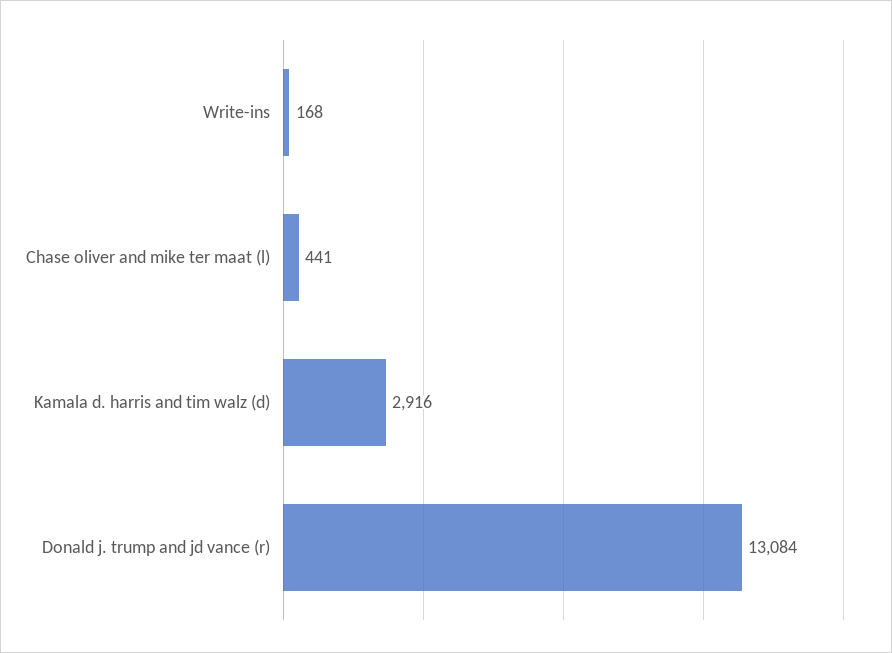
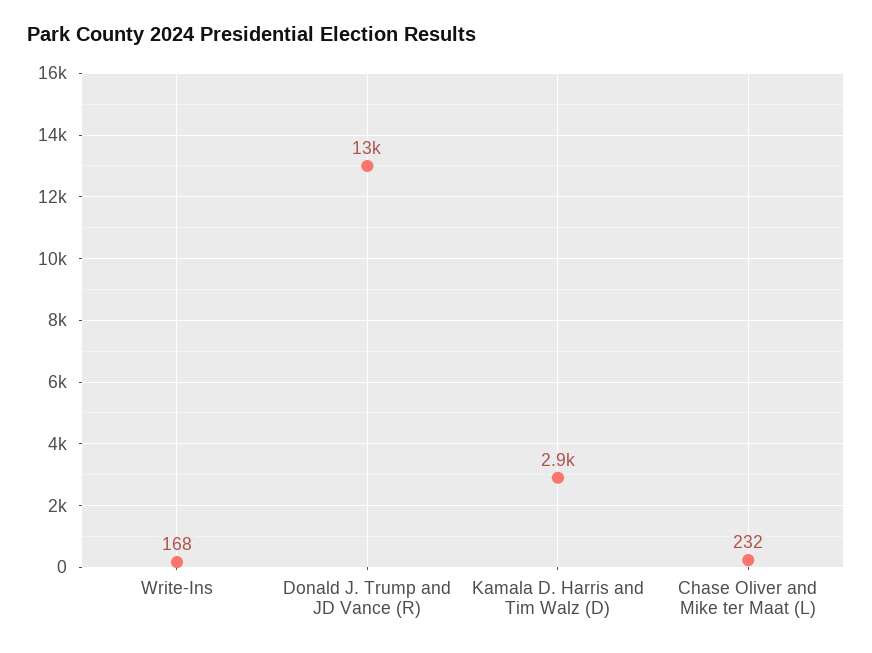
Chase oliver and mike ter maat (l): 441 -> 232

